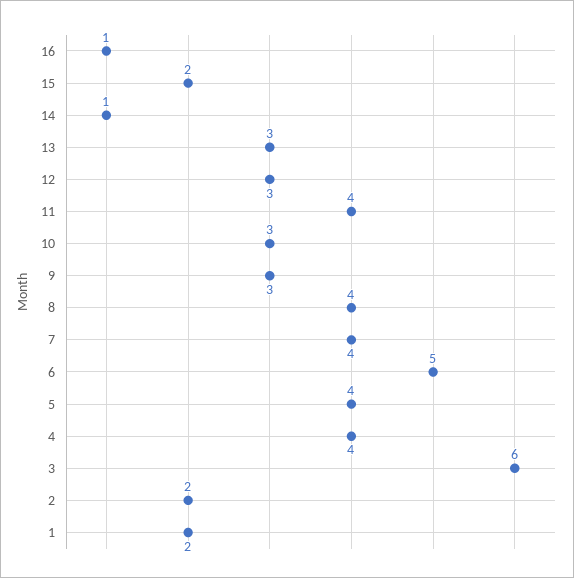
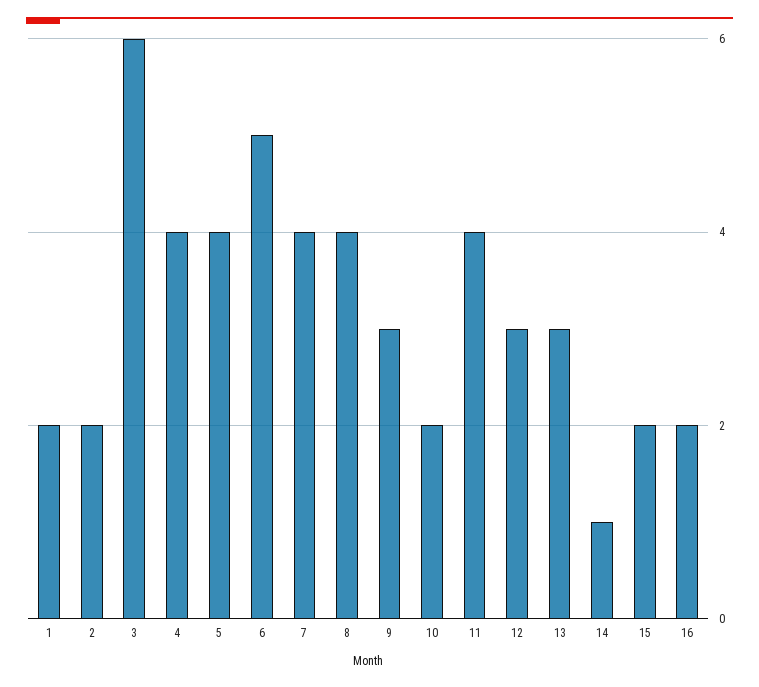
16: 1 -> 2
10: 3 -> 2

